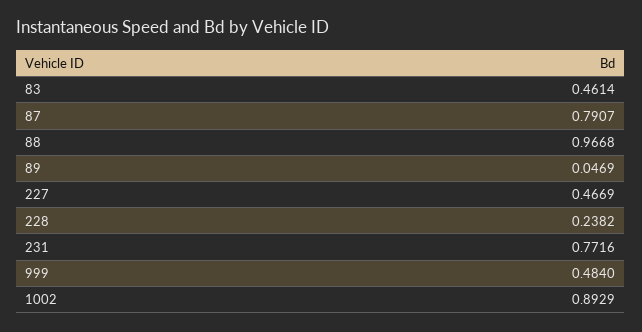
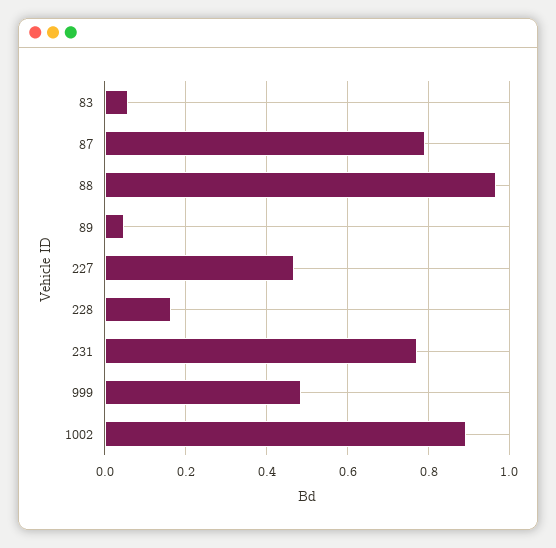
83: 0.4614 -> 0.06
228: 0.2382 -> 0.16

